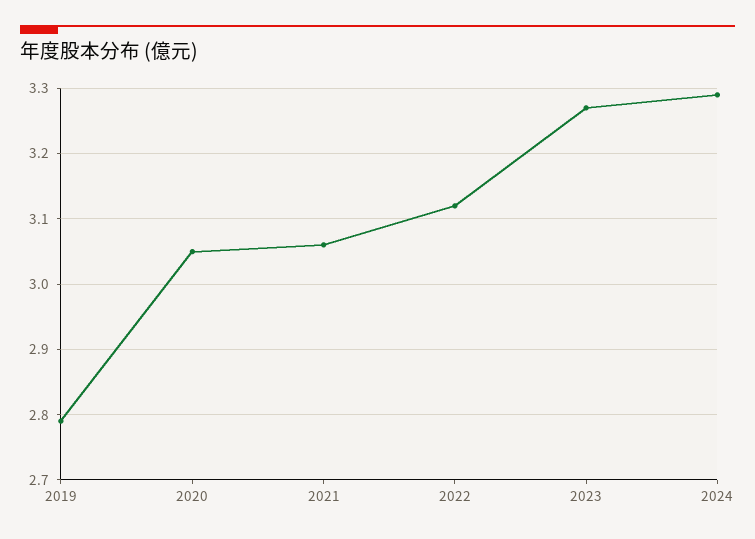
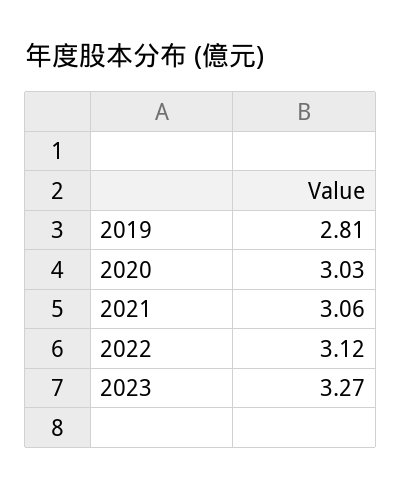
2019: 2.79 -> 2.81
2020: 3.05 -> 3.03
2024: 3.29 -> none

